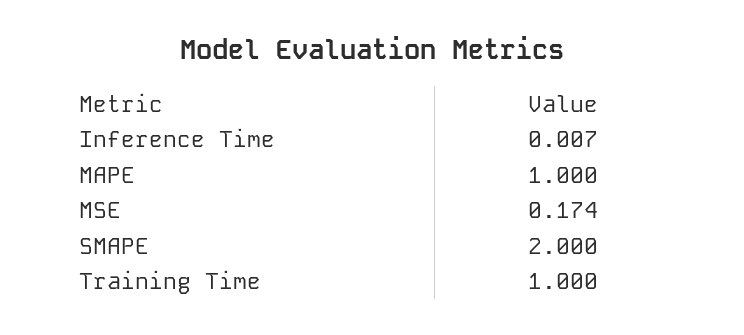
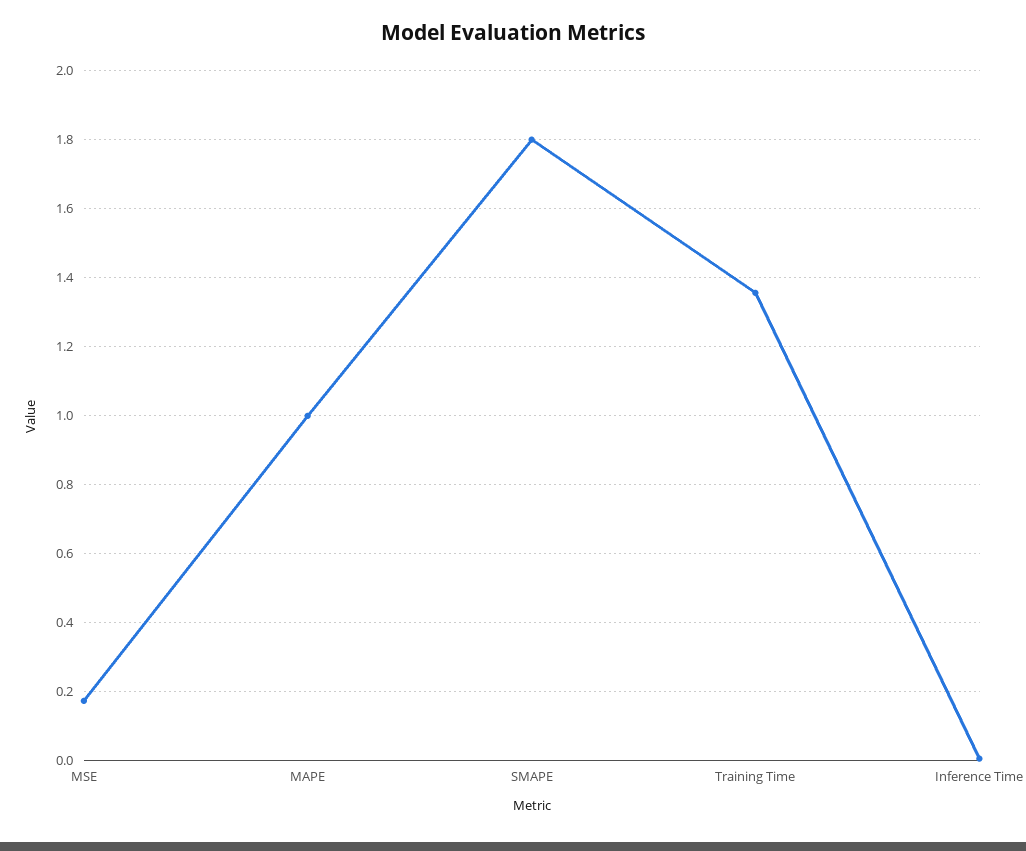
SMAPE: 2 -> 1.8
Training Time: 1 -> 1.36

